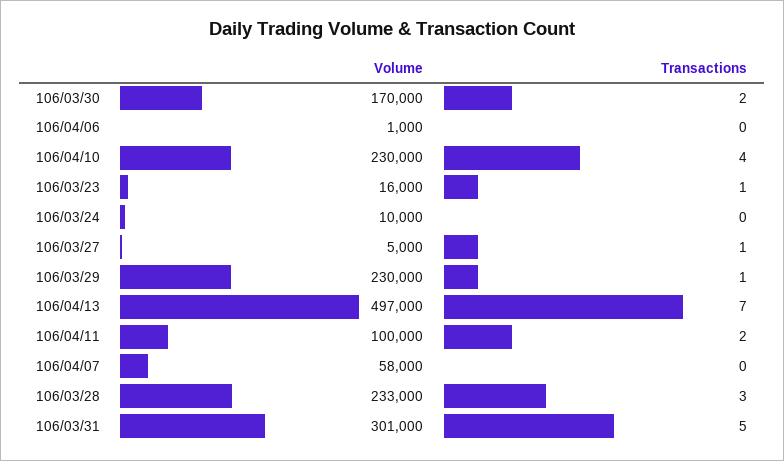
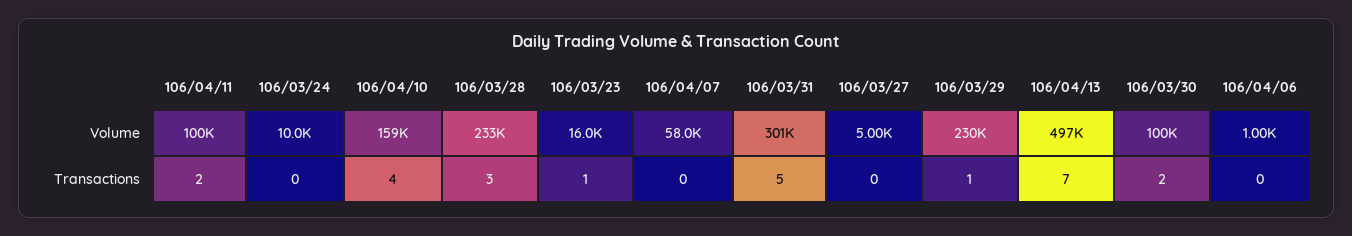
Volume, 106/03/30: 170000 -> 100000
Volume, 106/04/10: 230000 -> 159000
Transactions, 106/03/27: 1 -> 0

